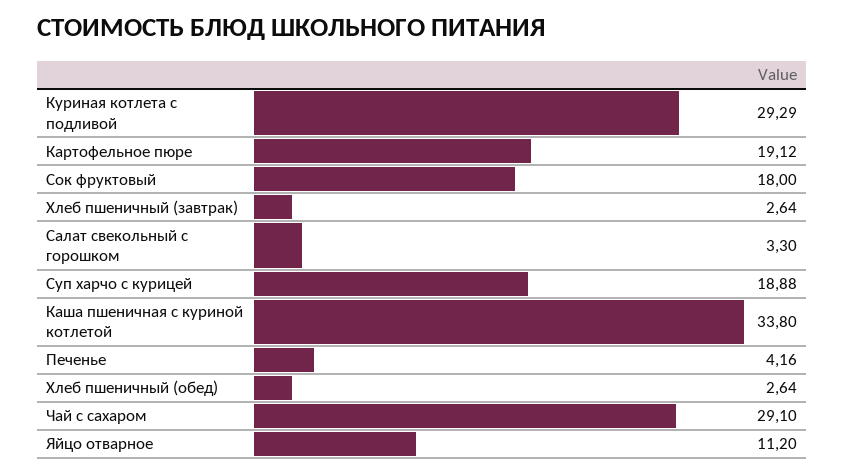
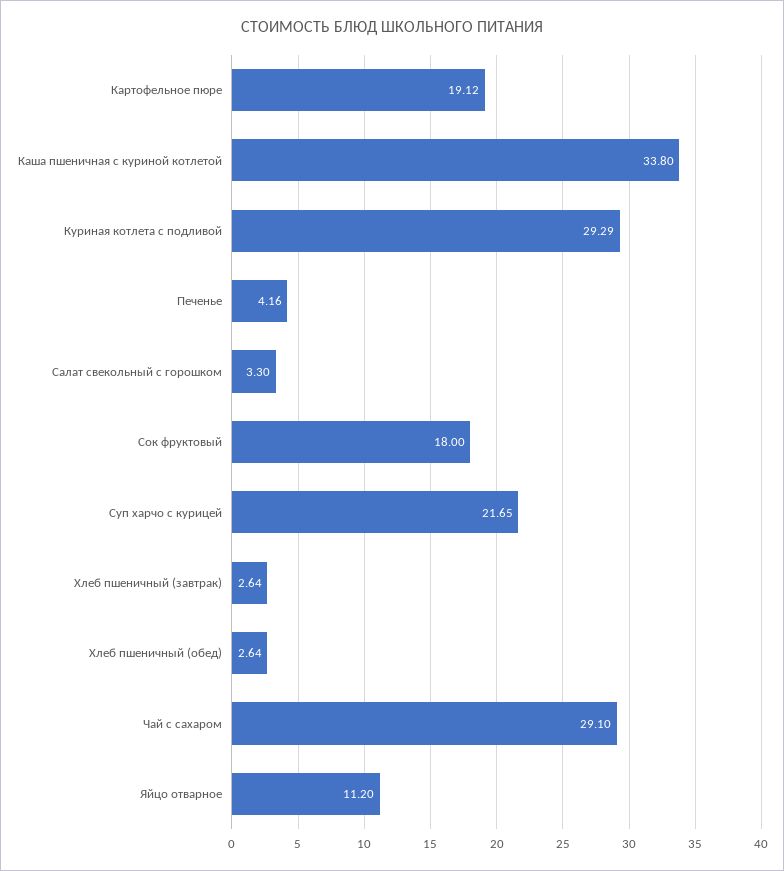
Суп харчо с курицей: 18.88 -> 21.65

